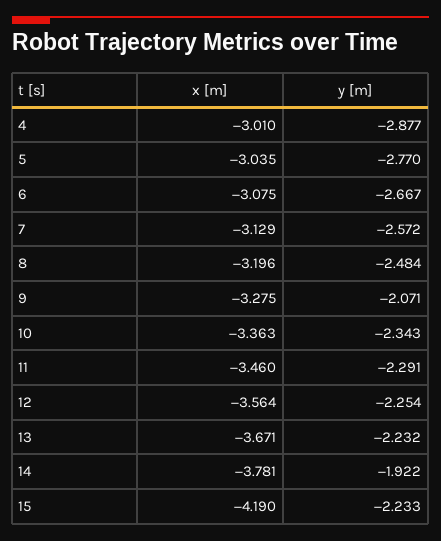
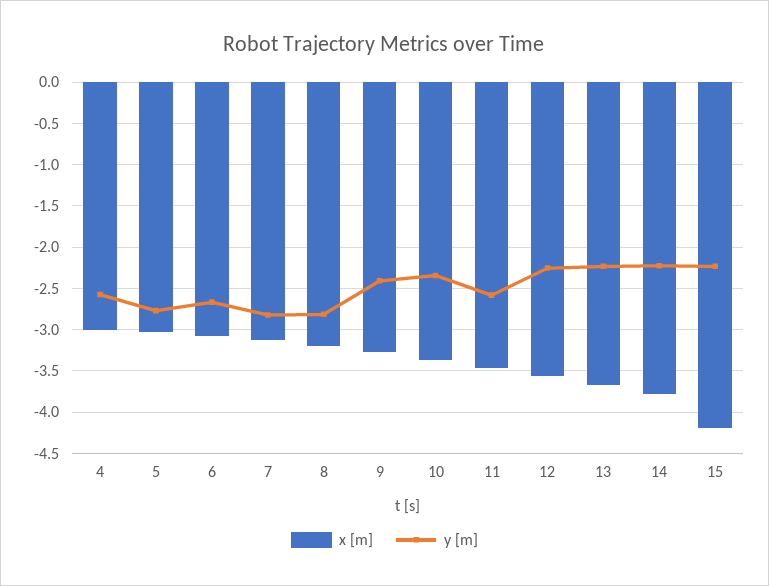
y [m], 4: -2.877 -> -2.6
y [m], 7: -2.572 -> -2.8
y [m], 8: -2.484 -> -2.8
y [m], 9: -2.071 -> -2.4
y [m], 11: -2.291 -> -2.6
y [m], 14: -1.922 -> -2.2

